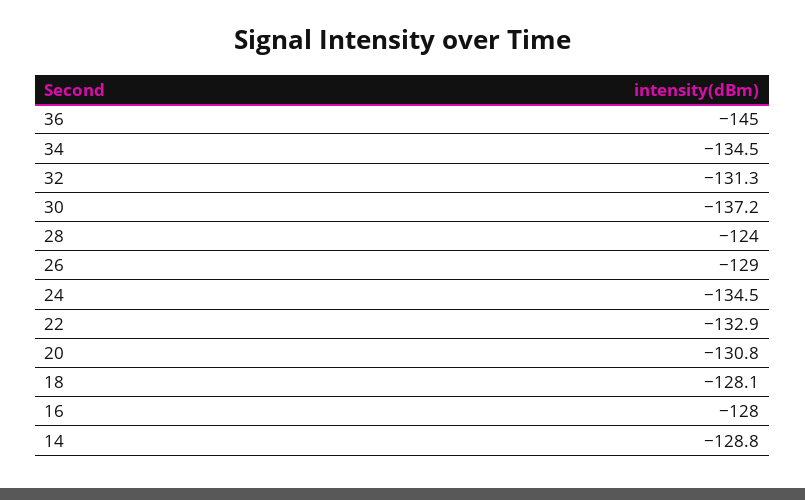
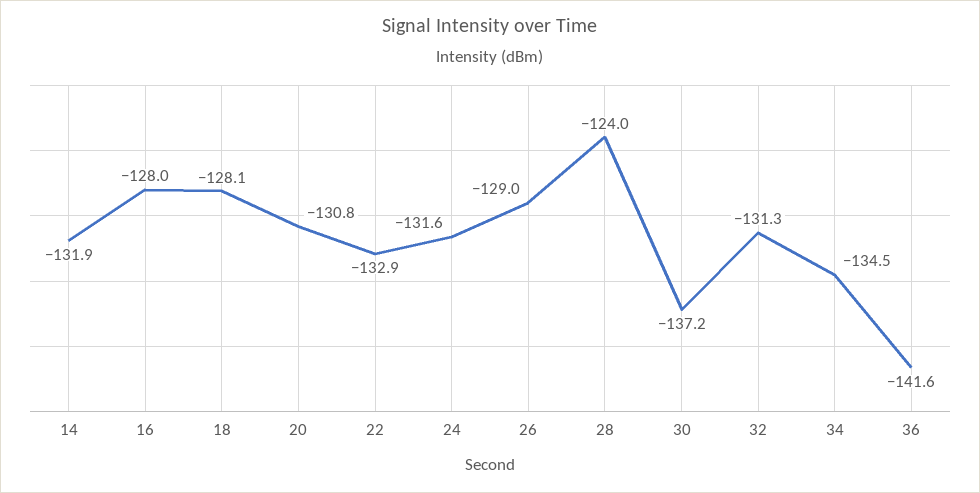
36: -145 -> -141.6
24: -134.5 -> -131.6
14: -128.8 -> -131.9

